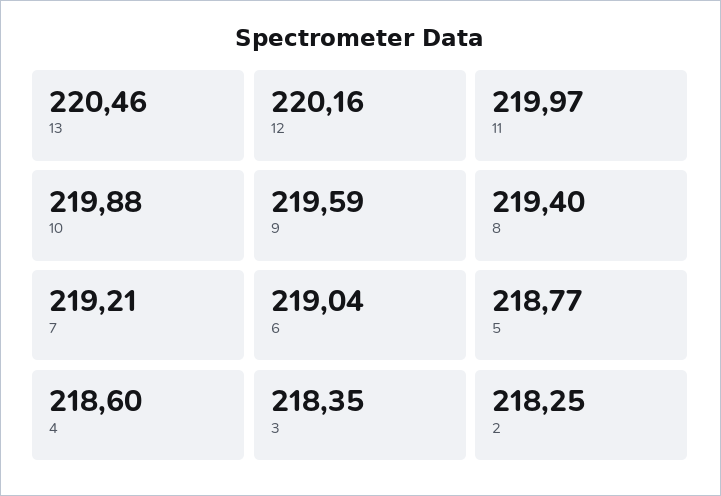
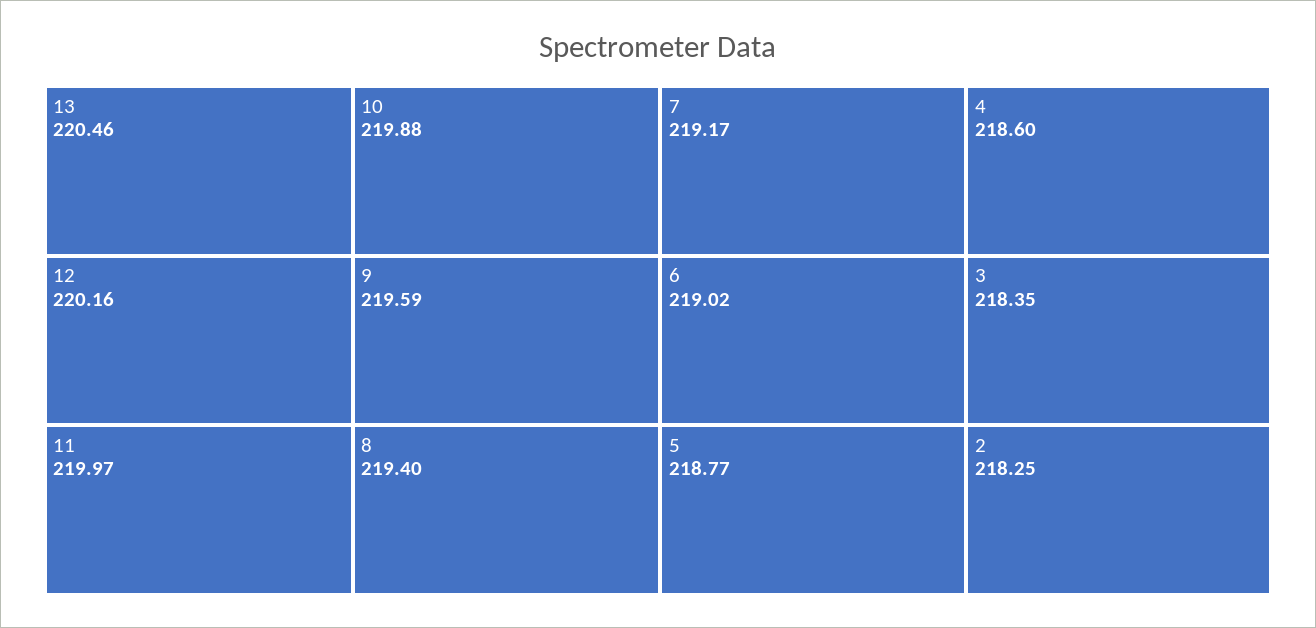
7: 219.21 -> 219.17
6: 219.04 -> 219.02

